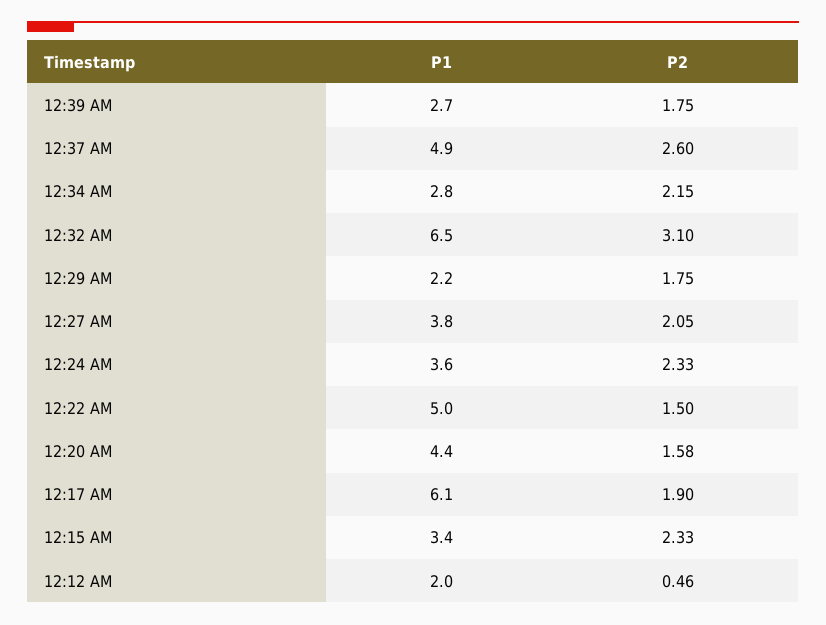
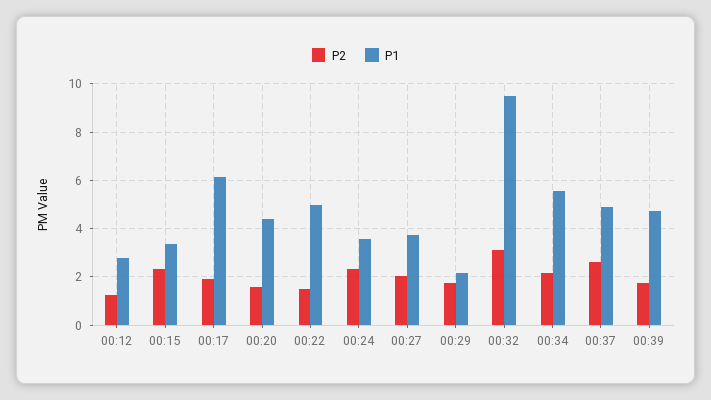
P1, 12:39 AM: 2.7 -> 4.75
P1, 12:34 AM: 2.8 -> 5.5
P1, 12:32 AM: 6.5 -> 9.5
P1, 12:12 AM: 2 -> 2.75
P2, 12:12 AM: 0.46 -> 1.25

